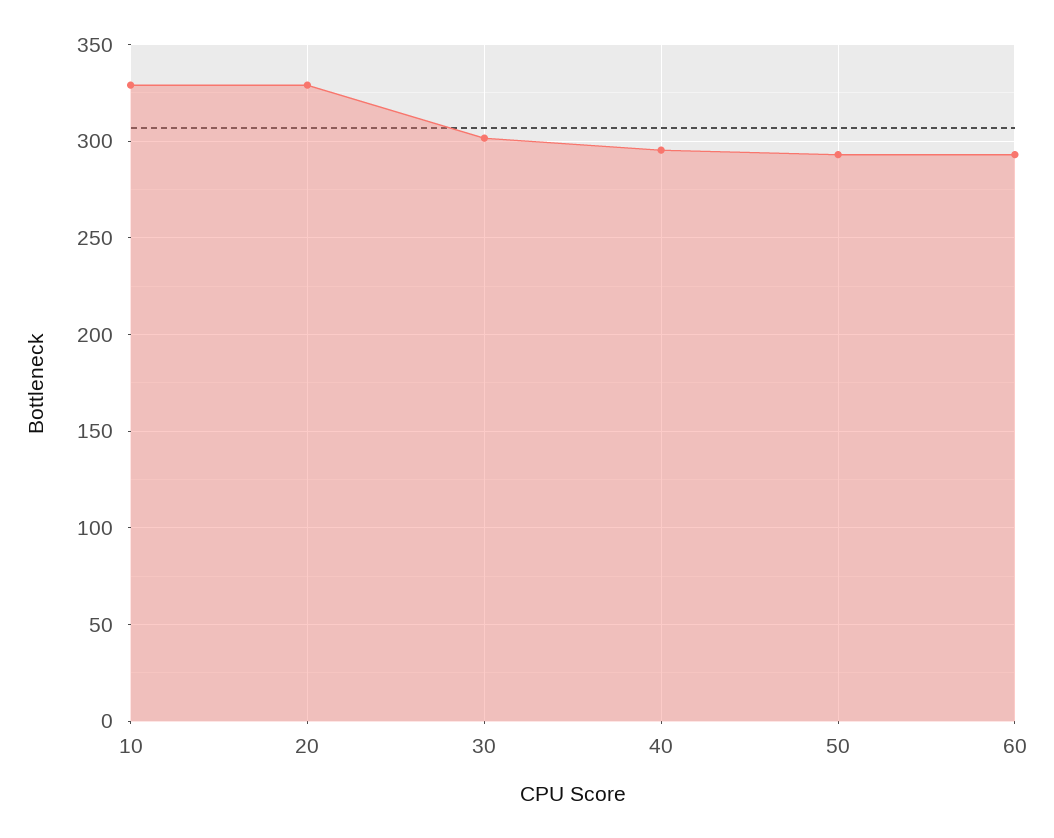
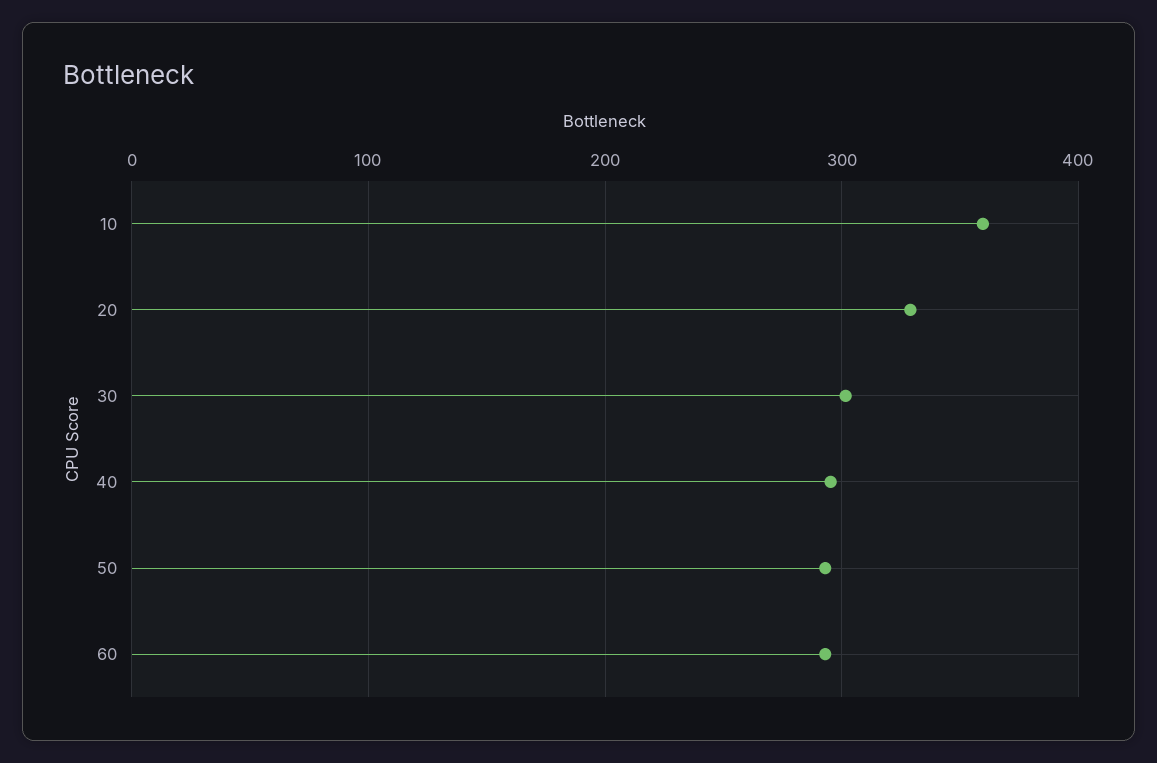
10: 330 -> 360

